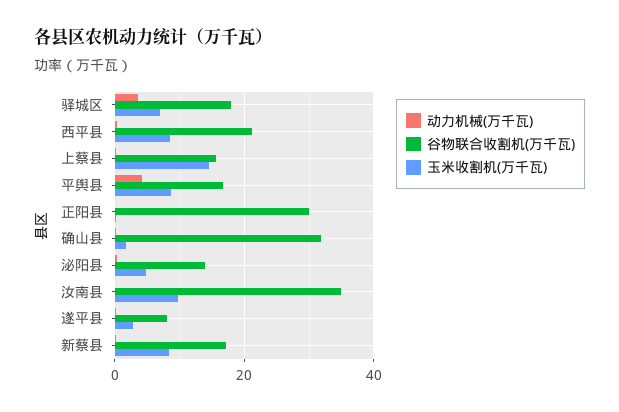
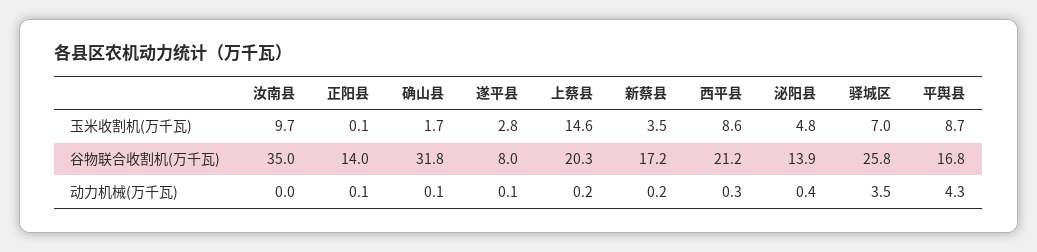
谷物联合收割机(万千瓦), 驿城区: 18 -> 25.8
谷物联合收割机(万千瓦), 上蔡县: 16 -> 20.3
谷物联合收割机(万千瓦), 正阳县: 30 -> 14
玉米收割机(万千瓦), 新蔡县: 8 -> 3.5

